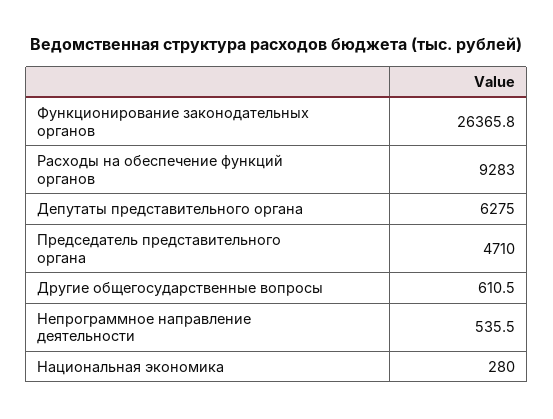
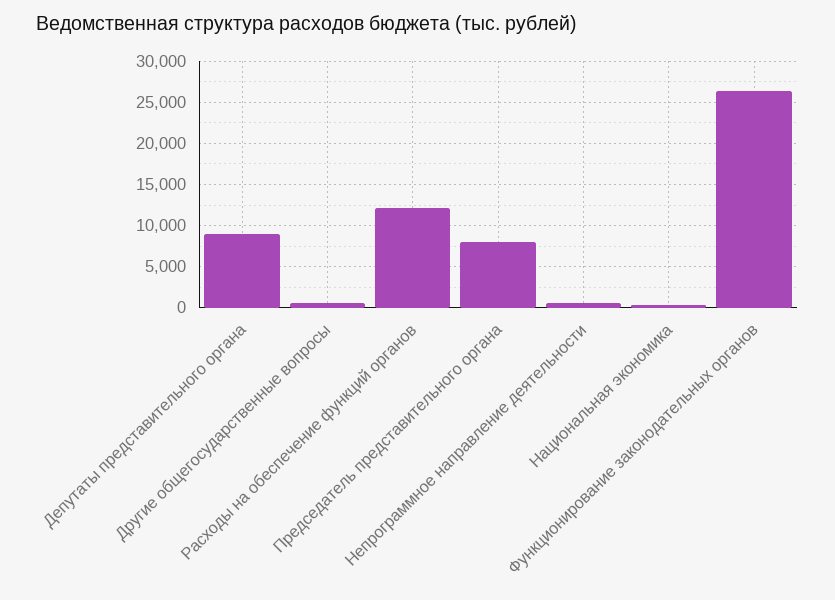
Расходы на обеспечение функций органов: 9283 -> 12000
Депутаты представительного органа: 6275 -> 9000
Председатель представительного органа: 4710 -> 8000

